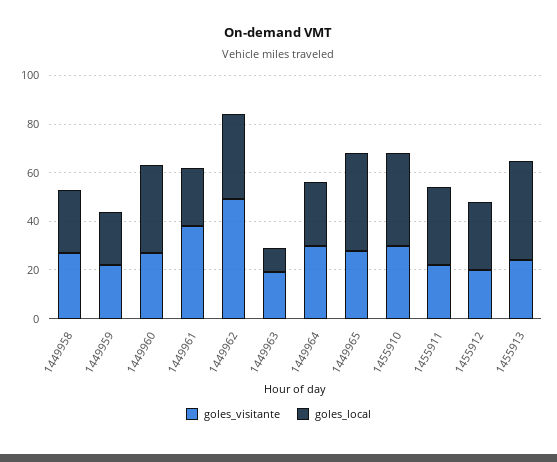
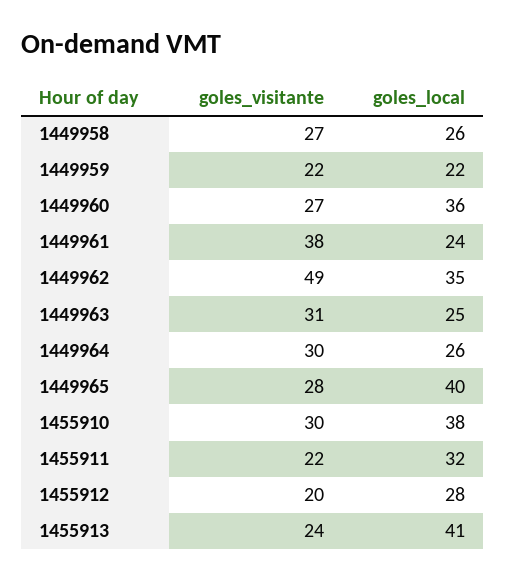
goles_visitante, 1449963: 20 -> 31
goles_local, 1449963: 10 -> 25

